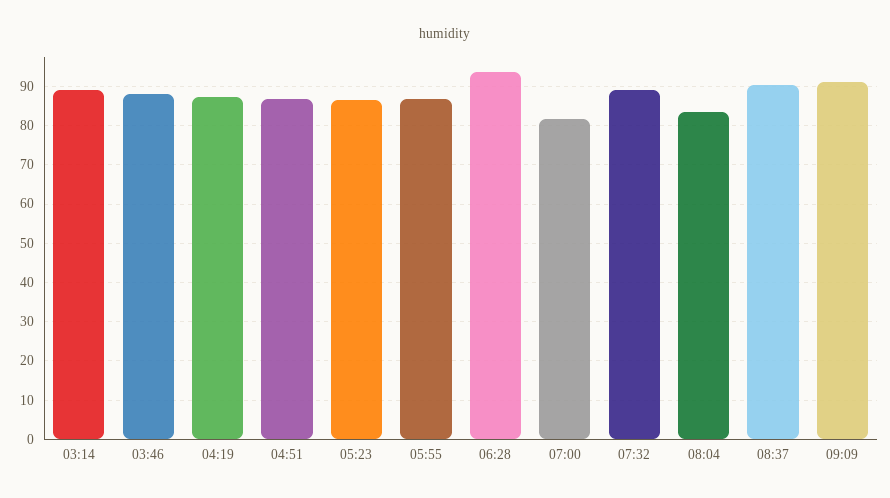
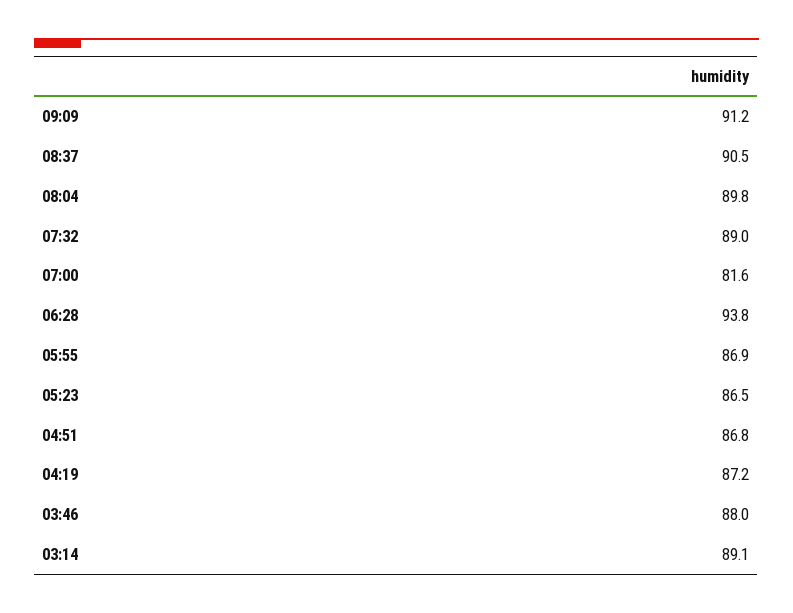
08:04: 84 -> 89.8

